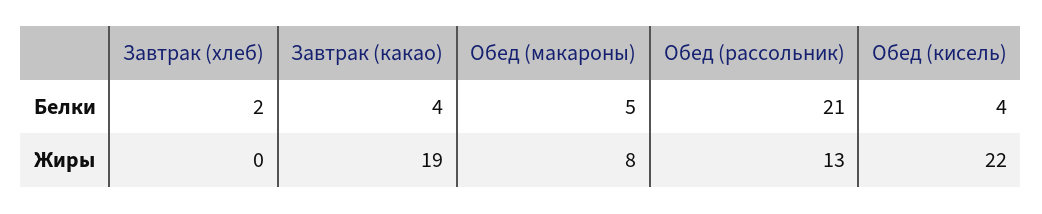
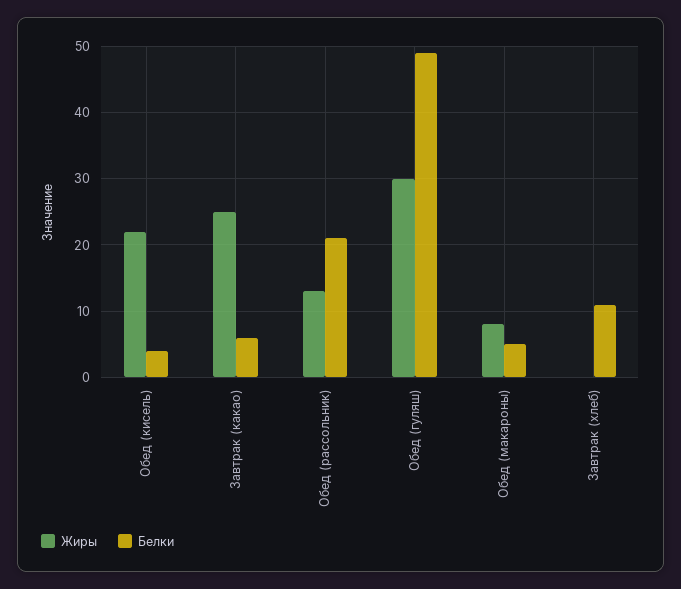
Белки, Завтрак (хлеб): 2 -> 11
Белки, Завтрак (какао): 4 -> 6
Жиры, Завтрак (какао): 19 -> 25
Жиры, Обед (гуляш): none -> 30
Белки, Обед (гуляш): none -> 49

